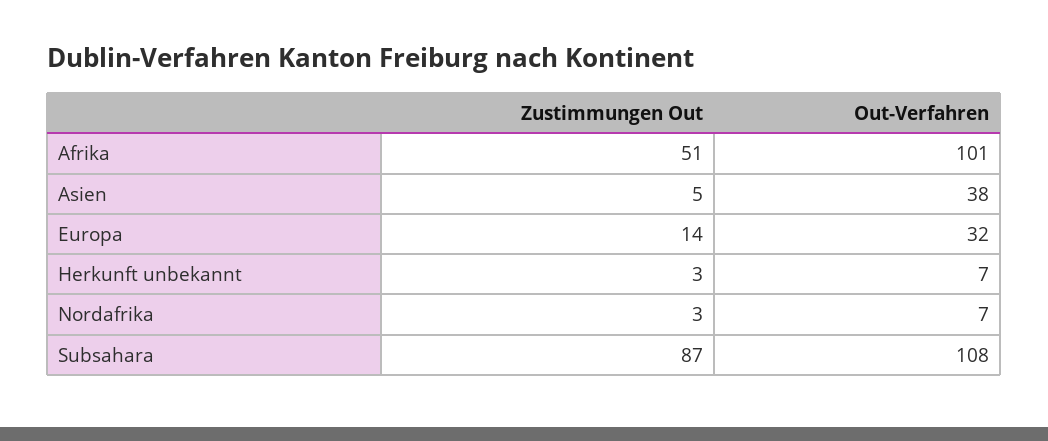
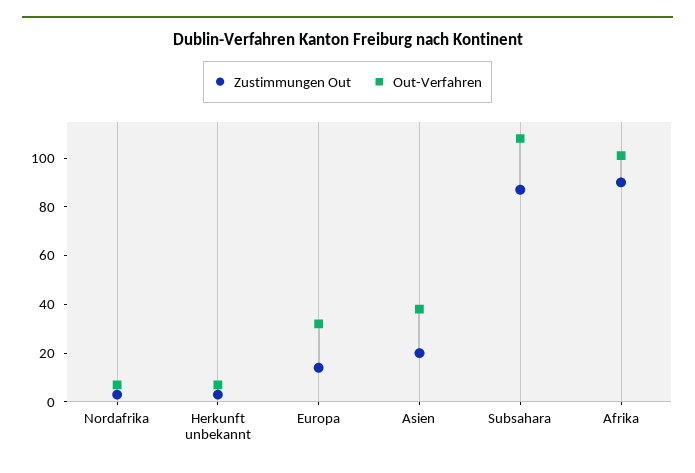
Zustimmungen Out, Afrika: 51 -> 90
Zustimmungen Out, Asien: 5 -> 20

